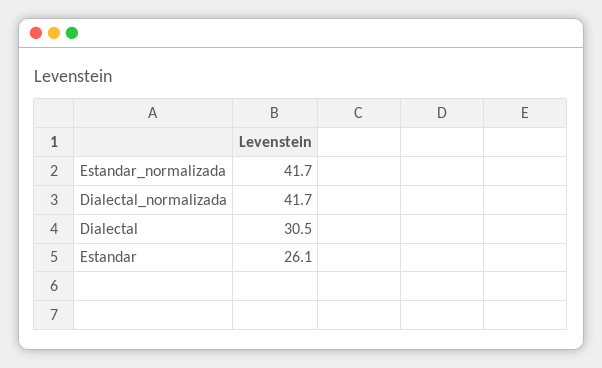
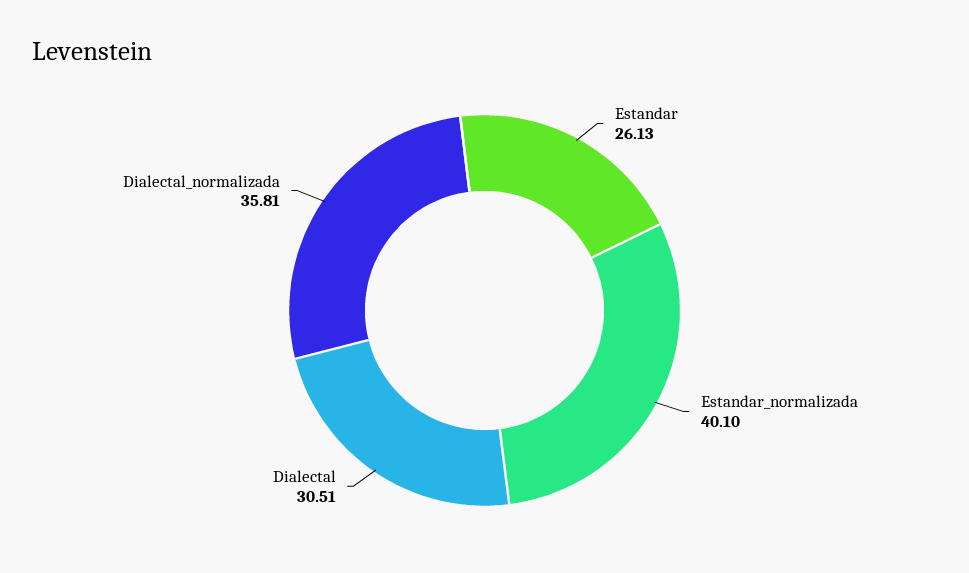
Estandar_normalizada: 41.7 -> 40.1
Dialectal_normalizada: 41.7 -> 35.81

